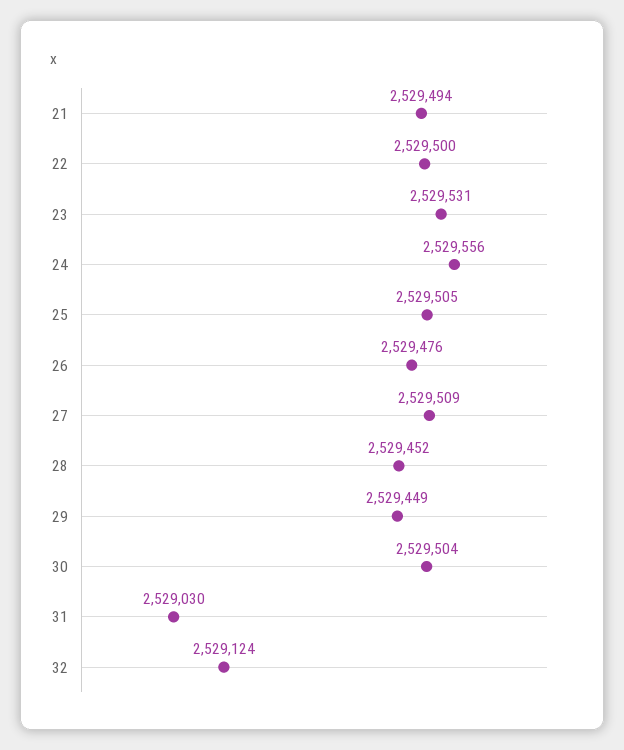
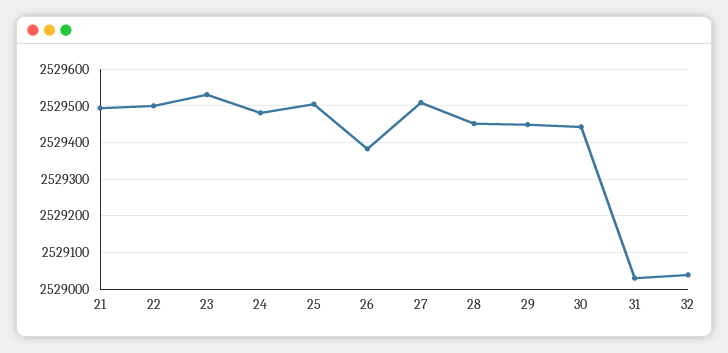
24: 2529556 -> 2529480
26: 2529476 -> 2529380
30: 2529504 -> 2529440
32: 2529124 -> 2529040

